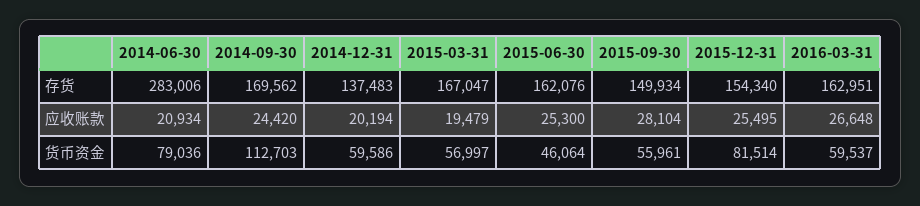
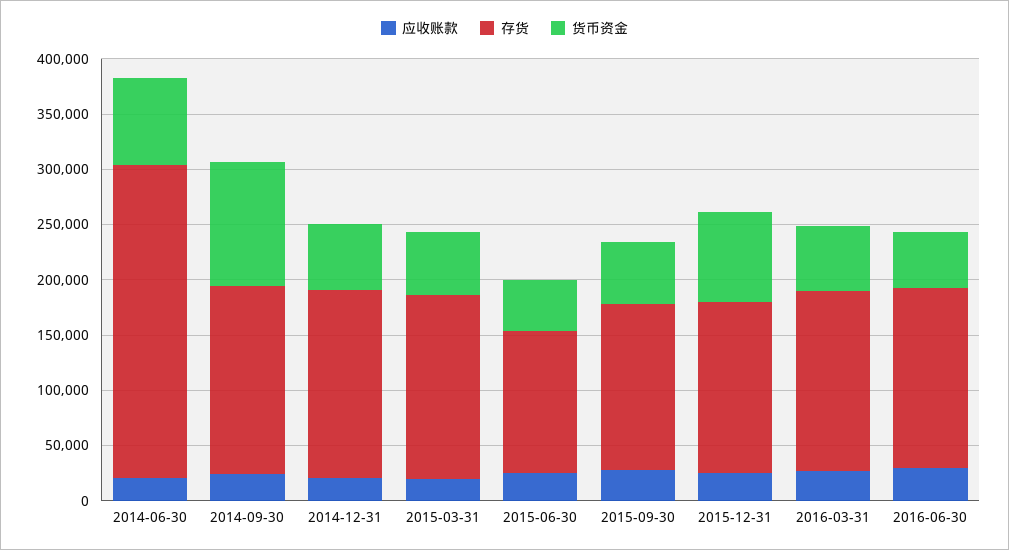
存货, 2014-12-31: 137483 -> 170000
存货, 2015-06-30: 162076 -> 130000
应收账款, 2016-06-30: none -> 30000
存货, 2016-06-30: none -> 160000
货币资金, 2016-06-30: none -> 50000

